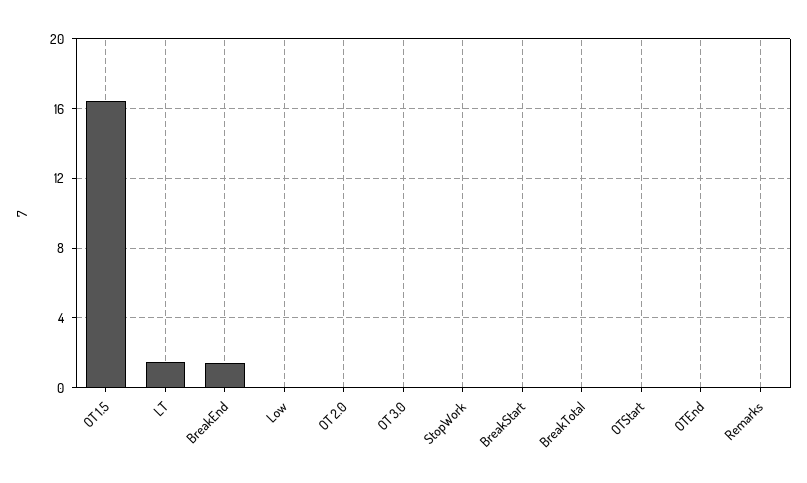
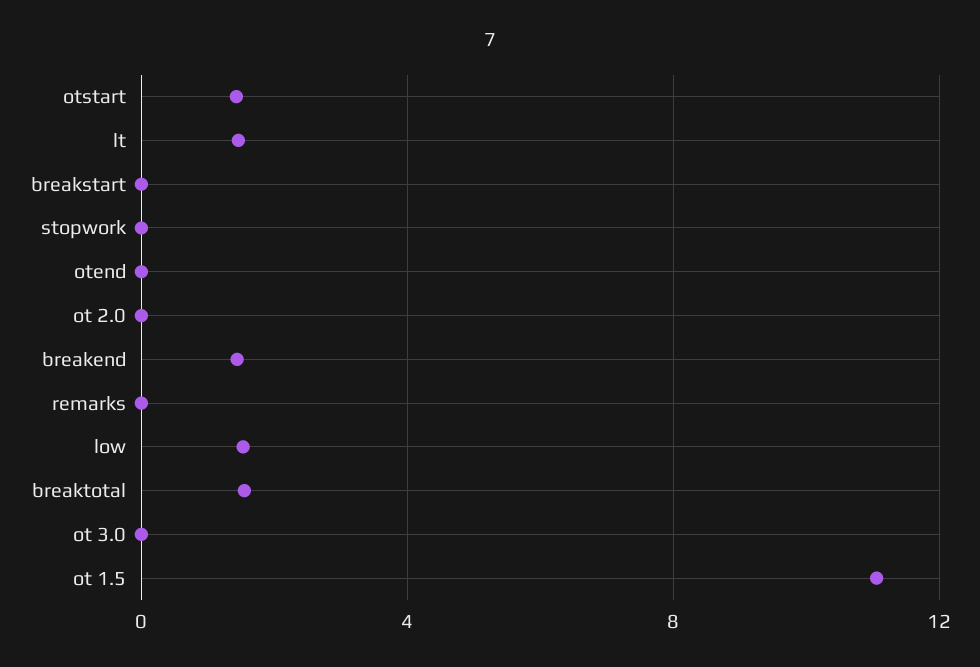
OT 1.5: 16.5 -> 11
Low: 0 -> 1.5
BreakTotal: 0 -> 1.5
OTStart: 0 -> 1.5

